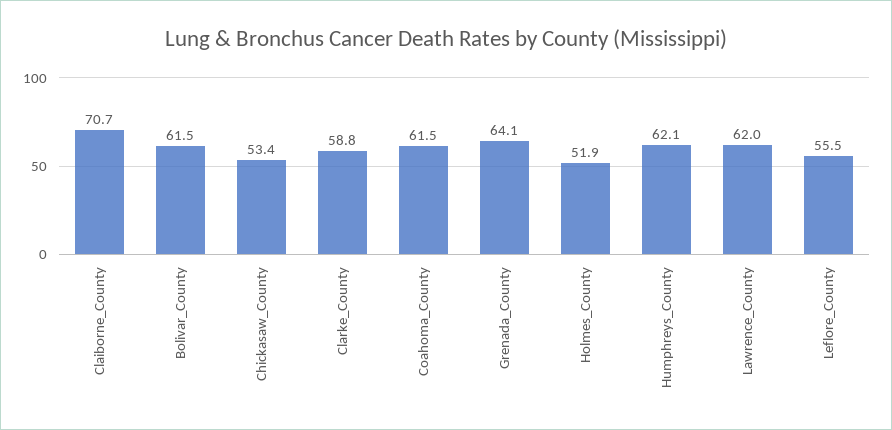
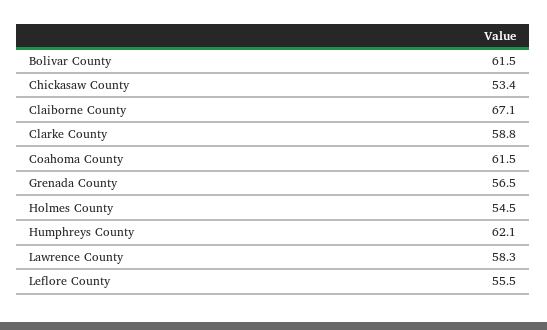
Claiborne_County: 70.7 -> 67.1
Grenada_County: 64.1 -> 56.5
Holmes_County: 51.9 -> 54.5
Lawrence_County: 62 -> 58.3

